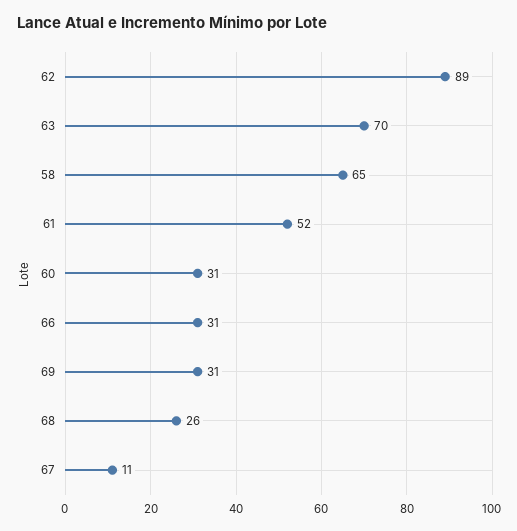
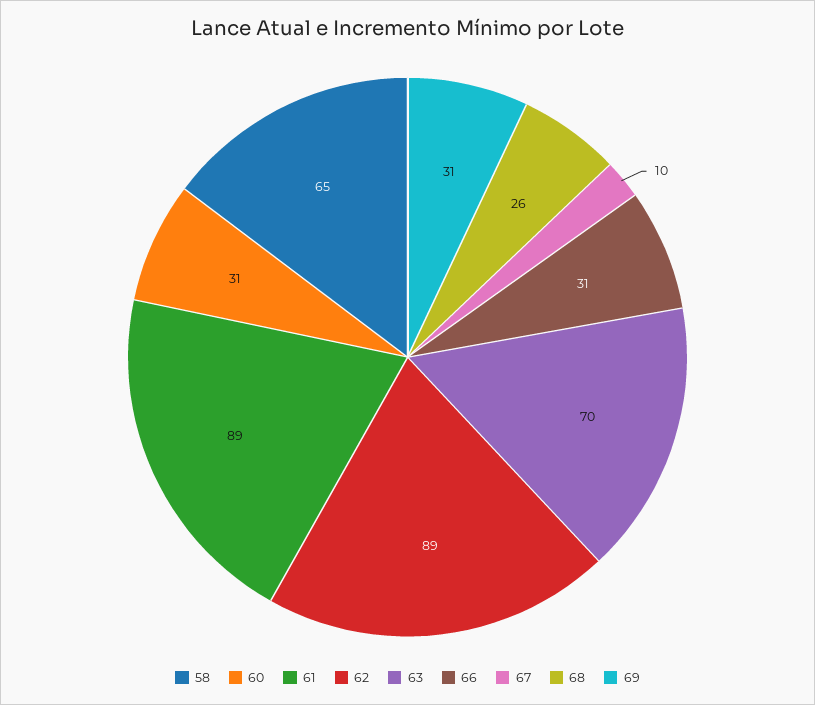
61: 52 -> 89
67: 11 -> 10

